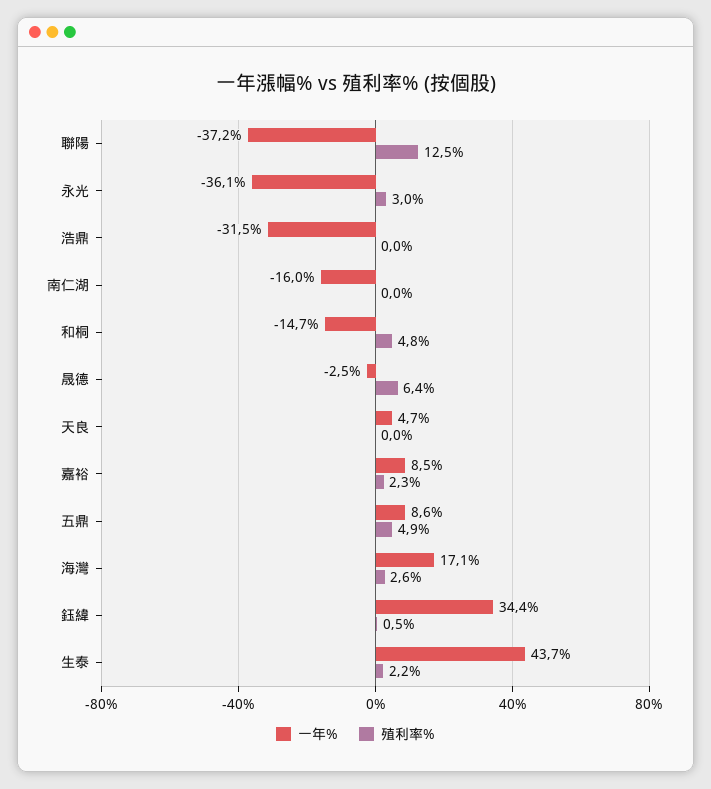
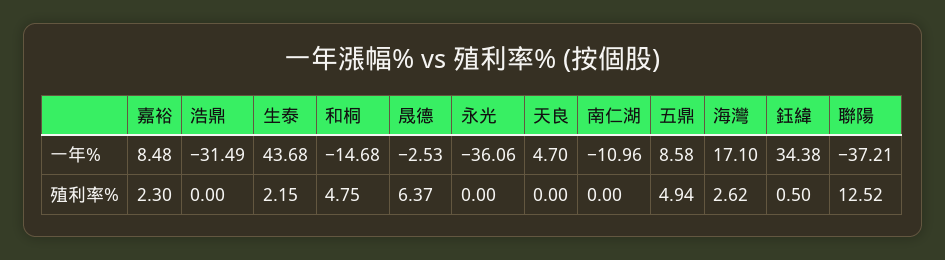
殖利率%, 永光: 3 -> 0
一年%, 南仁湖: -16 -> -10.96

